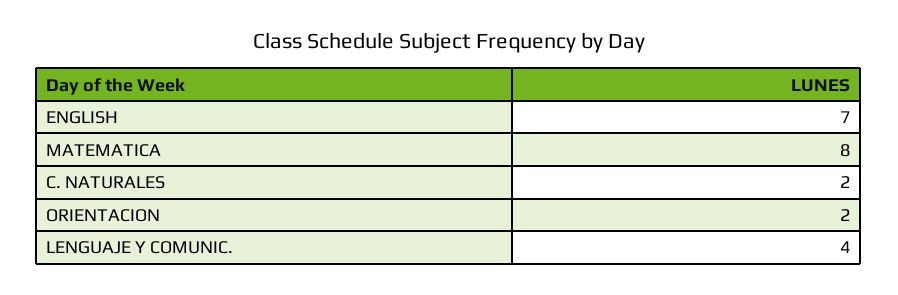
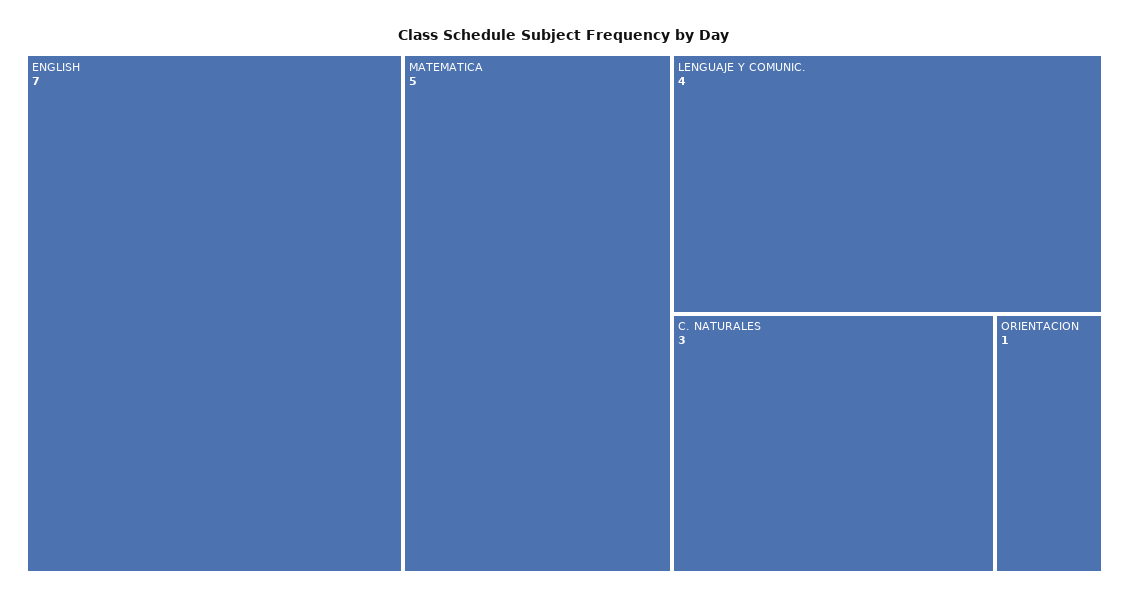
MATEMATICA: 8 -> 5
C. NATURALES: 2 -> 3
ORIENTACION: 2 -> 1

